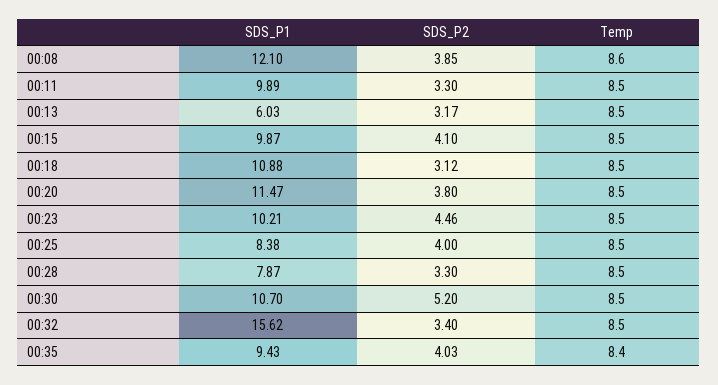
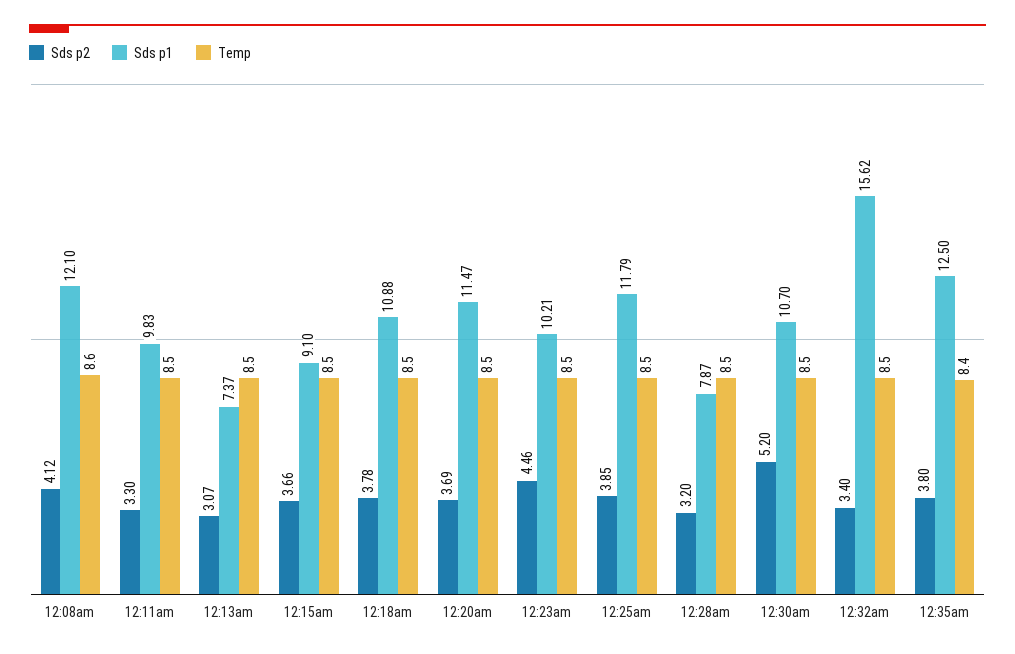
SDS_P2, 00:08: 3.85 -> 4.12
SDS_P1, 00:11: 9.89 -> 9.83
SDS_P1, 00:13: 6.03 -> 7.37
SDS_P2, 00:13: 3.17 -> 3.07
SDS_P1, 00:15: 9.87 -> 9.1
SDS_P2, 00:15: 4.1 -> 3.66
SDS_P2, 00:18: 3.12 -> 3.78
SDS_P2, 00:20: 3.8 -> 3.69
SDS_P1, 00:25: 8.38 -> 11.79
SDS_P2, 00:25: 4 -> 3.85
SDS_P2, 00:28: 3.3 -> 3.2
SDS_P1, 00:35: 9.43 -> 12.5
SDS_P2, 00:35: 4.03 -> 3.8

